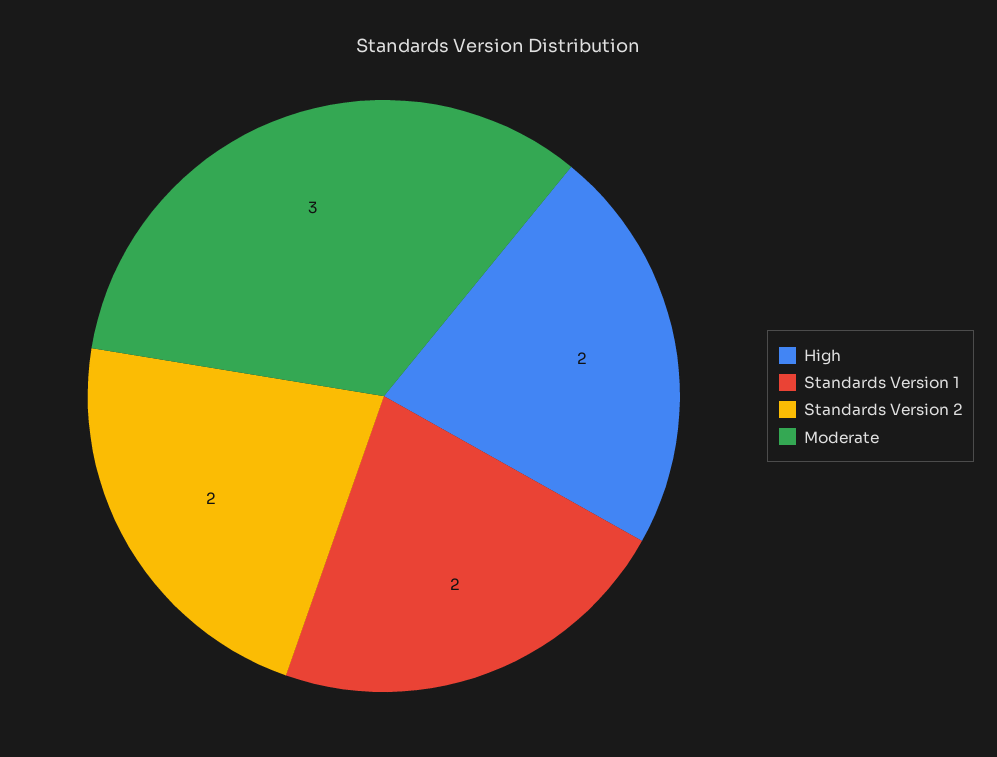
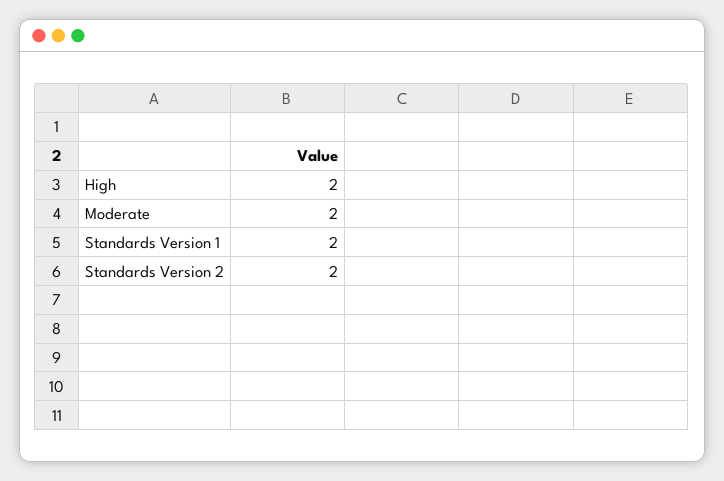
Moderate: 3 -> 2

